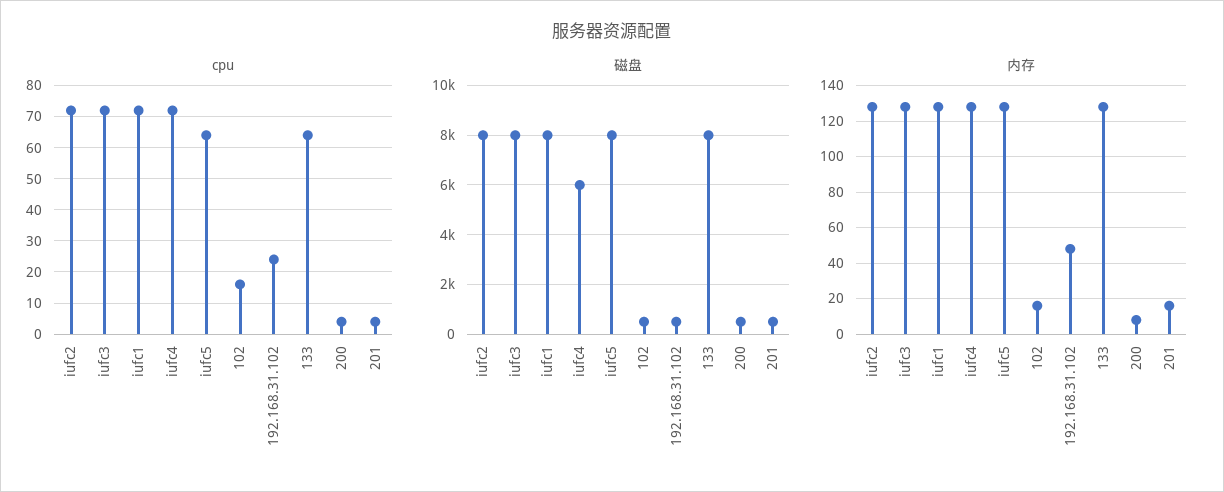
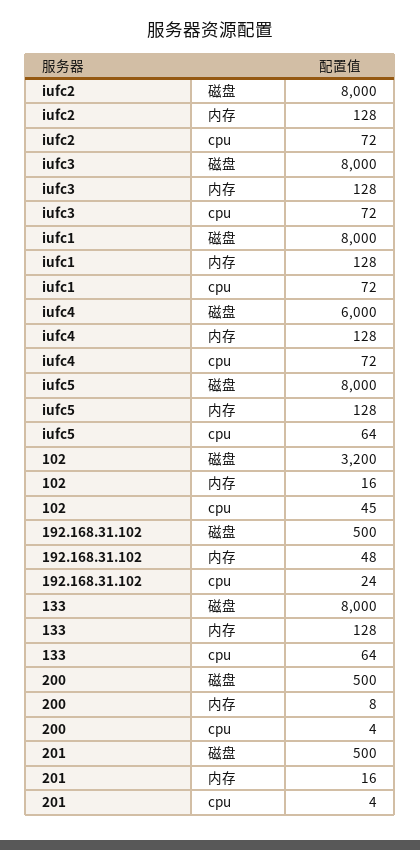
cpu, 102: 15 -> 45
磁盘, 102: 500 -> 3200

